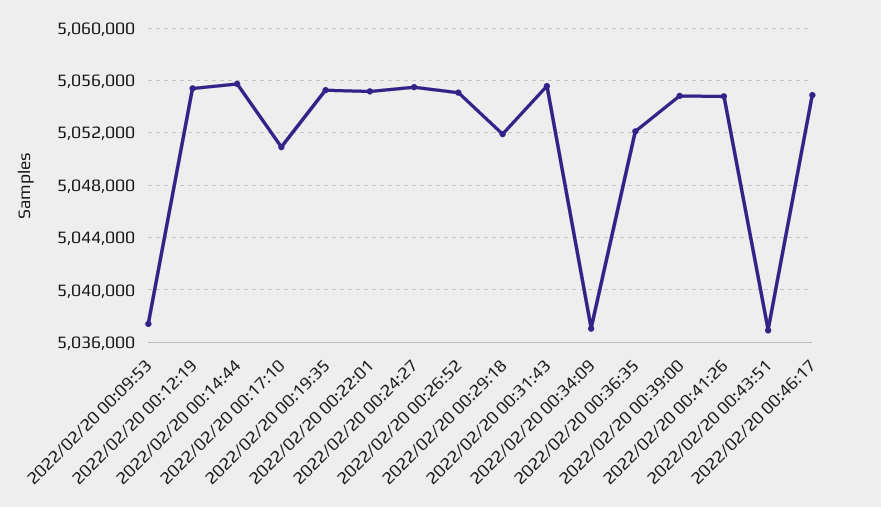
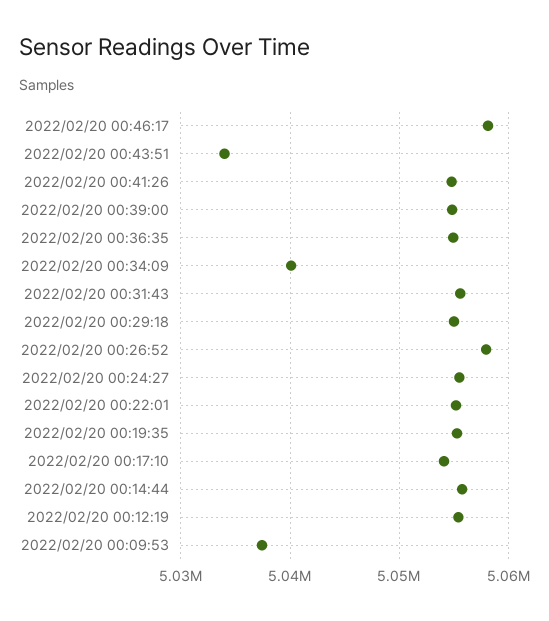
2022/02/20 00:17:10: 5051000 -> 5054000
2022/02/20 00:26:52: 5055000 -> 5058000
2022/02/20 00:29:18: 5052000 -> 5055000
2022/02/20 00:34:09: 5037000 -> 5040000
2022/02/20 00:36:35: 5052000 -> 5055000
2022/02/20 00:43:51: 5037000 -> 5034000
2022/02/20 00:46:17: 5055000 -> 5058000

